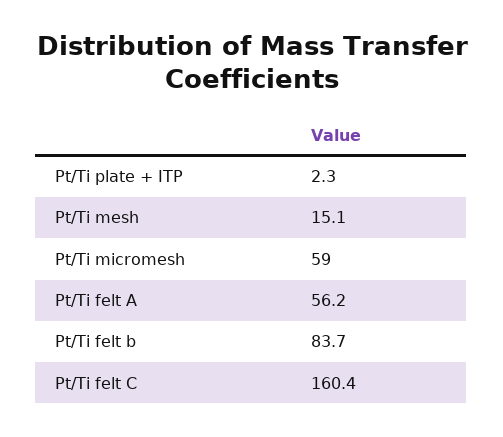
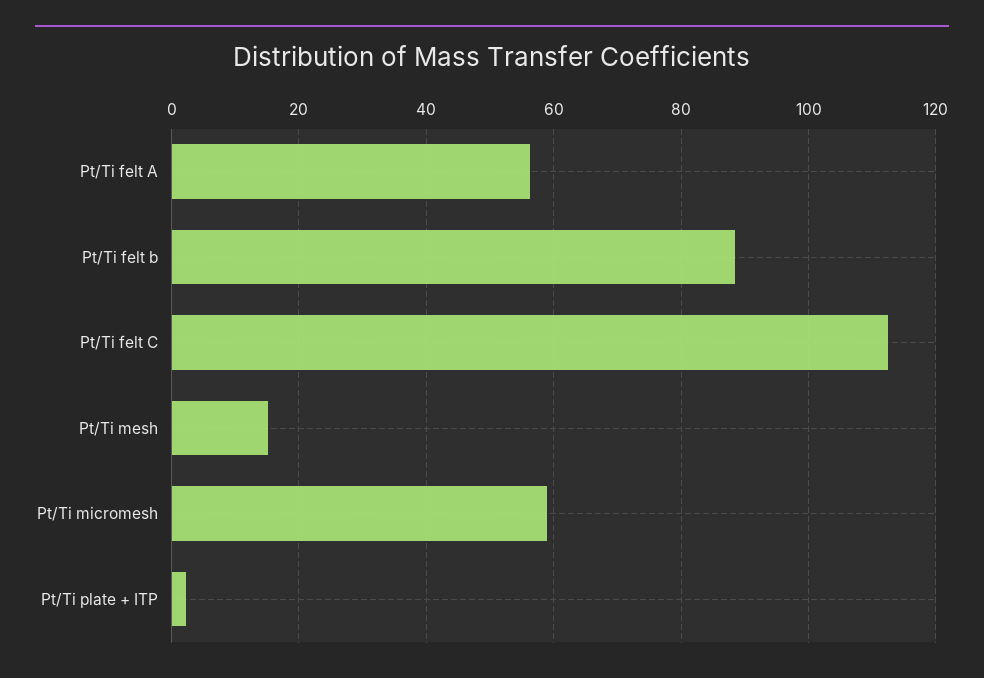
Pt/Ti felt b: 83.7 -> 88
Pt/Ti felt C: 160.4 -> 112

